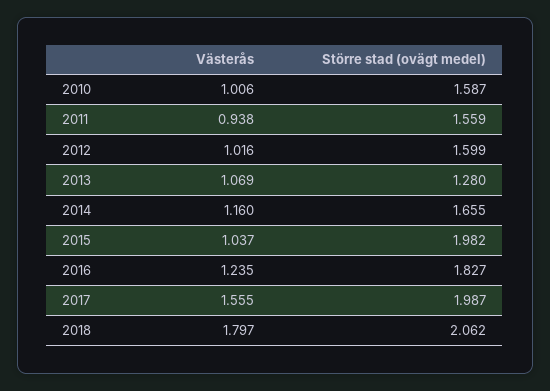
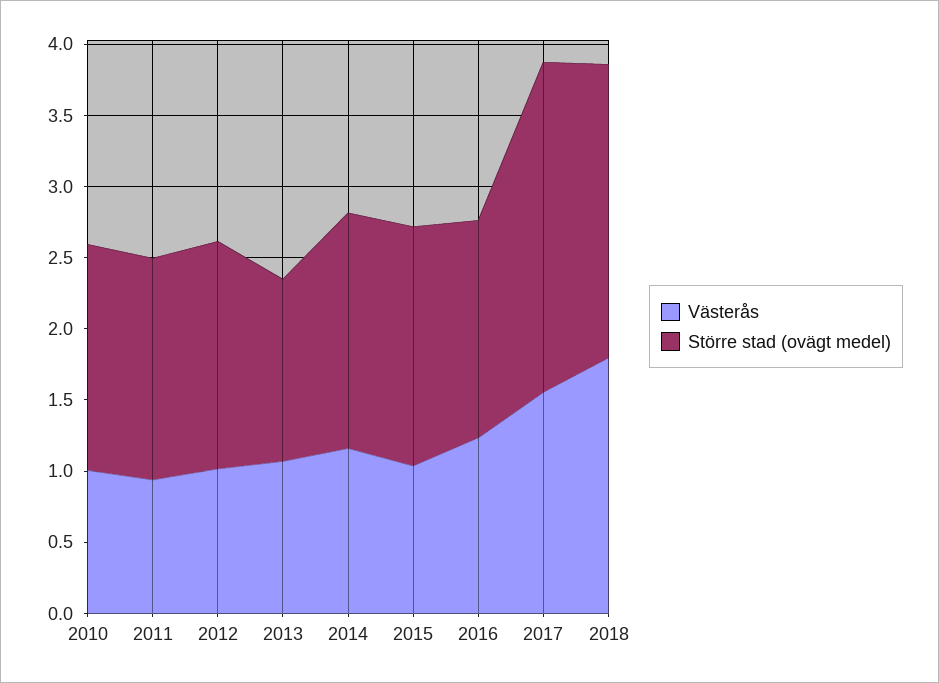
Större stad (ovägt medel), 2015: 1.982 -> 1.7
Större stad (ovägt medel), 2016: 1.827 -> 1.5
Större stad (ovägt medel), 2017: 1.987 -> 2.3

